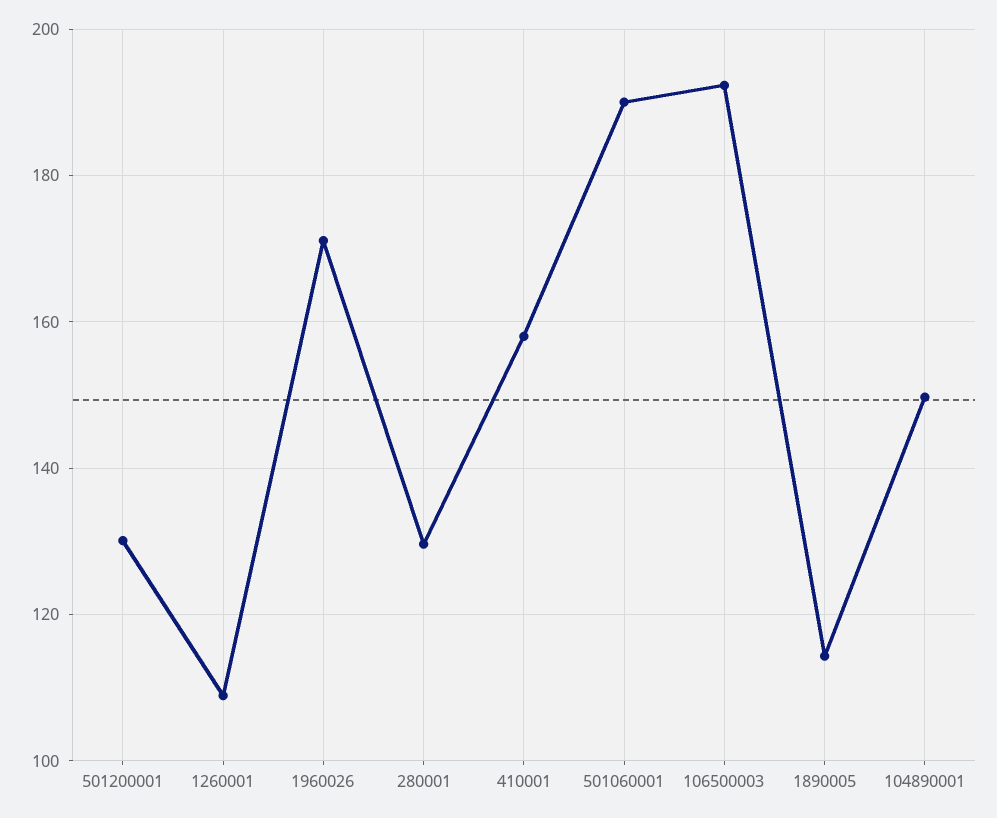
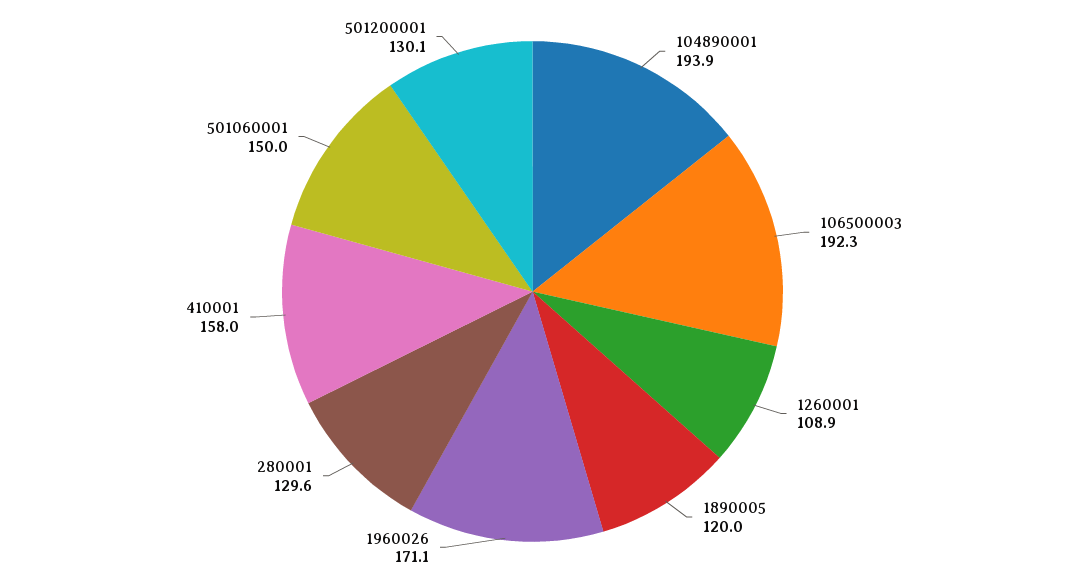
501060001: 190 -> 150
1890005: 114 -> 120
104890001: 150 -> 193.9

